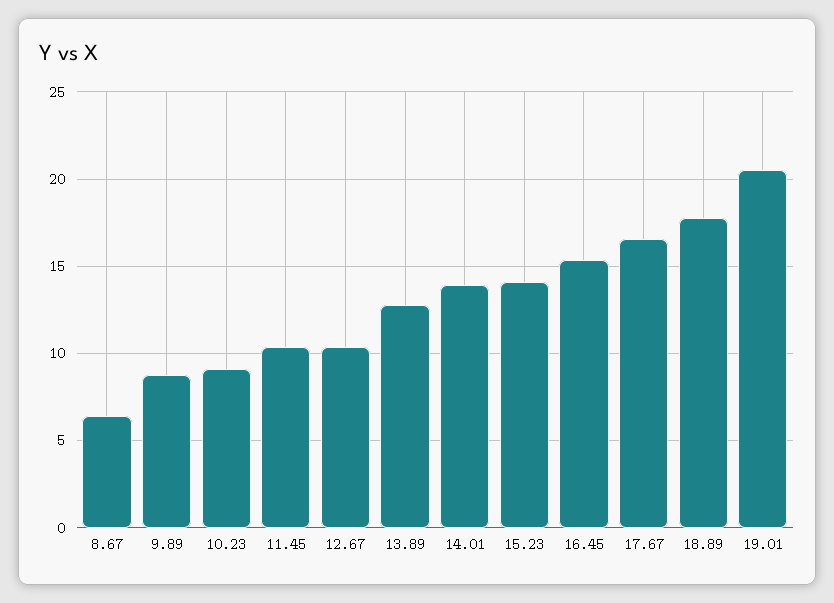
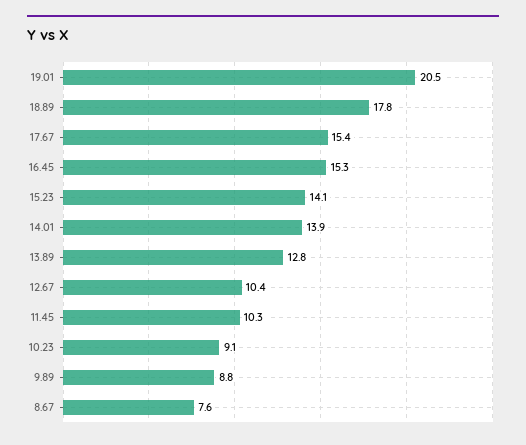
8.67: 6.5 -> 7.6
17.67: 16.5 -> 15.4

